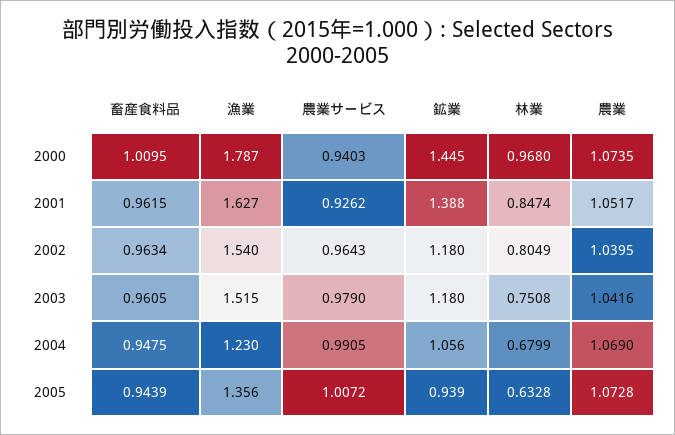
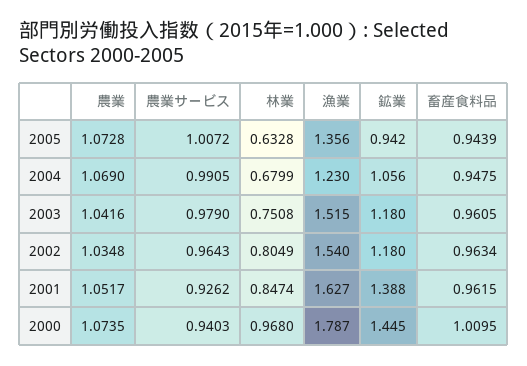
農業, 2002: 1.0395 -> 1.0348
鉱業, 2005: 0.939 -> 0.942

